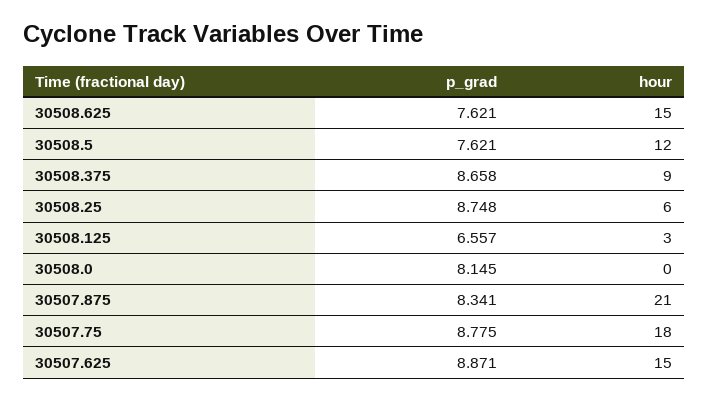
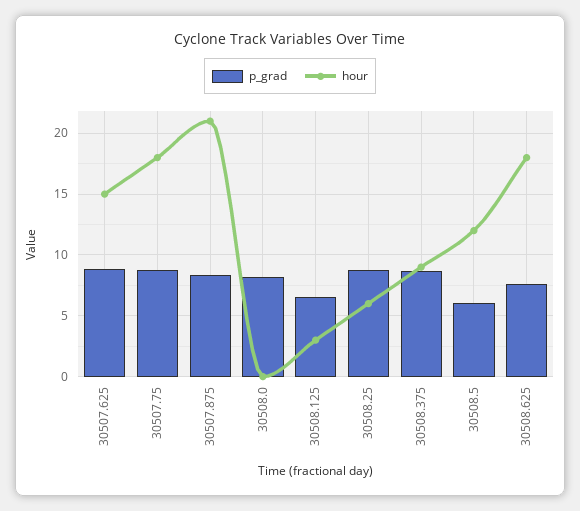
hour, 30508.625: 15 -> 18
p_grad, 30508.5: 7.621 -> 6

